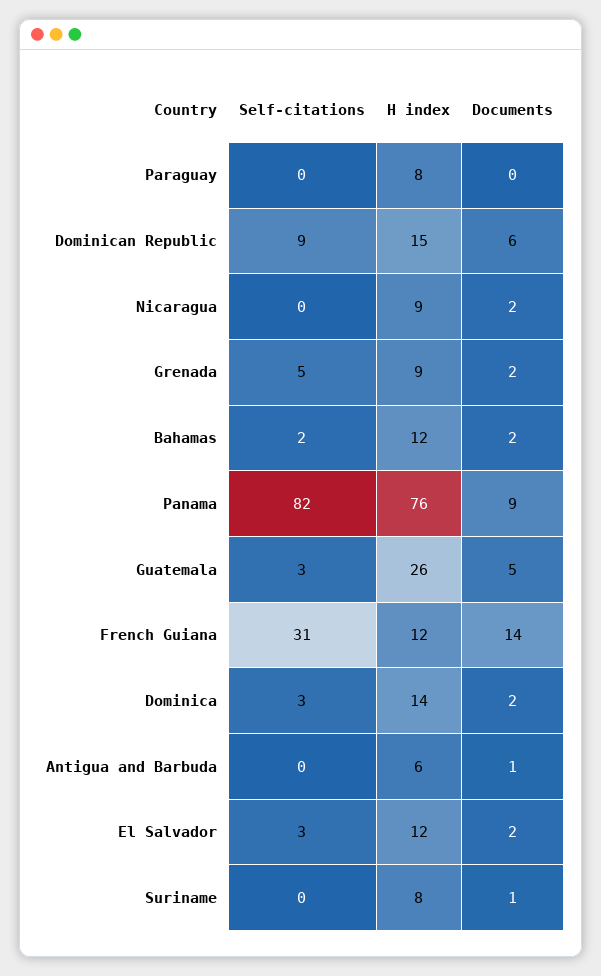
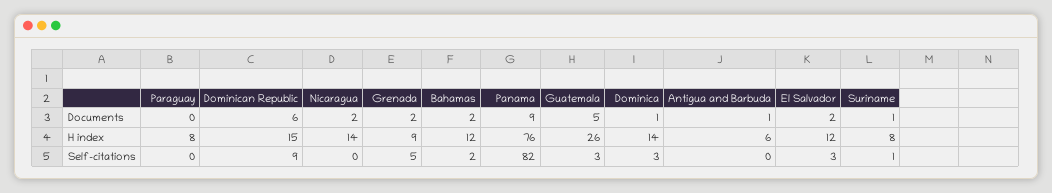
H index, Nicaragua: 9 -> 14
Self-citations, French Guiana: 31 -> none
H index, French Guiana: 12 -> none
Documents, French Guiana: 14 -> none
Documents, Dominica: 2 -> 1
Self-citations, Suriname: 0 -> 1

